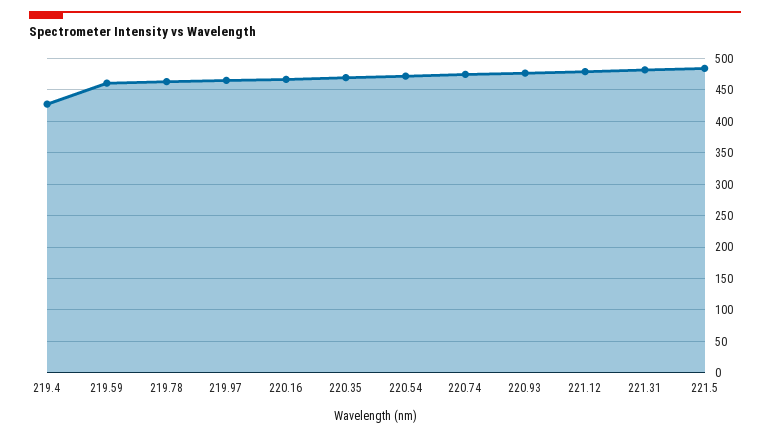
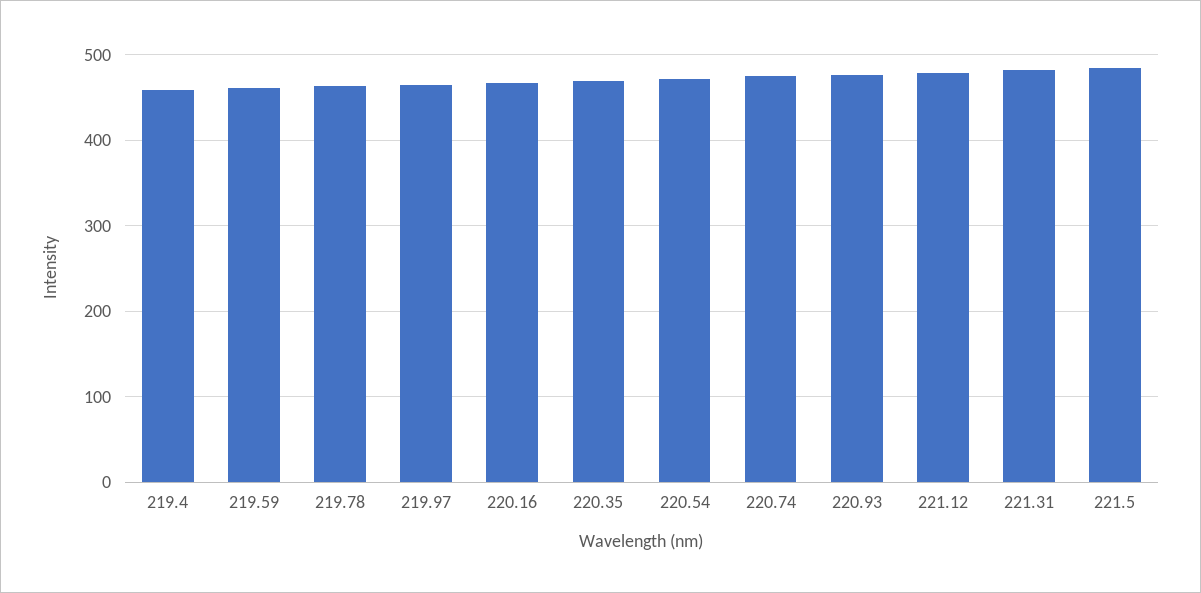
219.4: 430 -> 460

